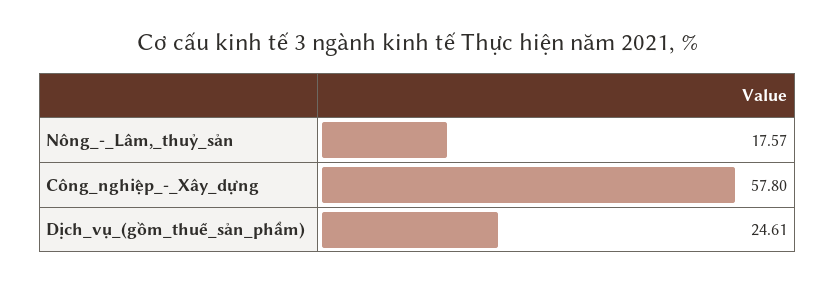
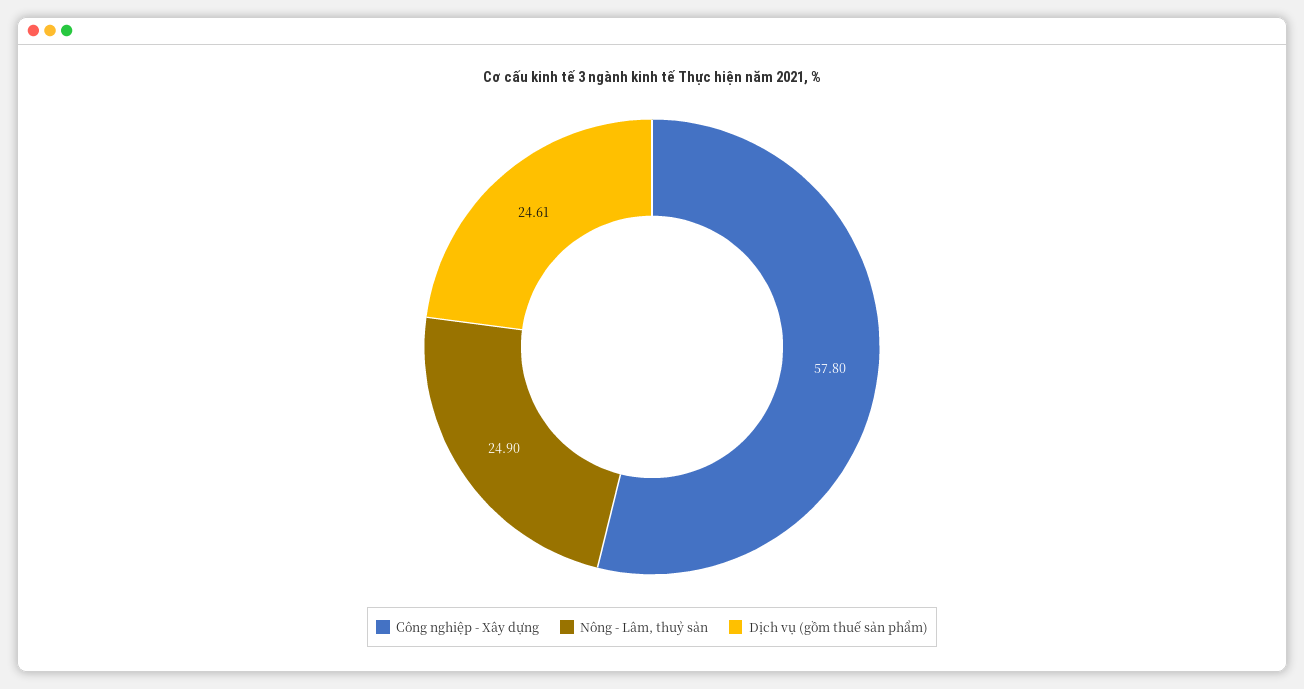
Nông_-_Lâm,_thuỷ_sản: 17.57 -> 24.9

